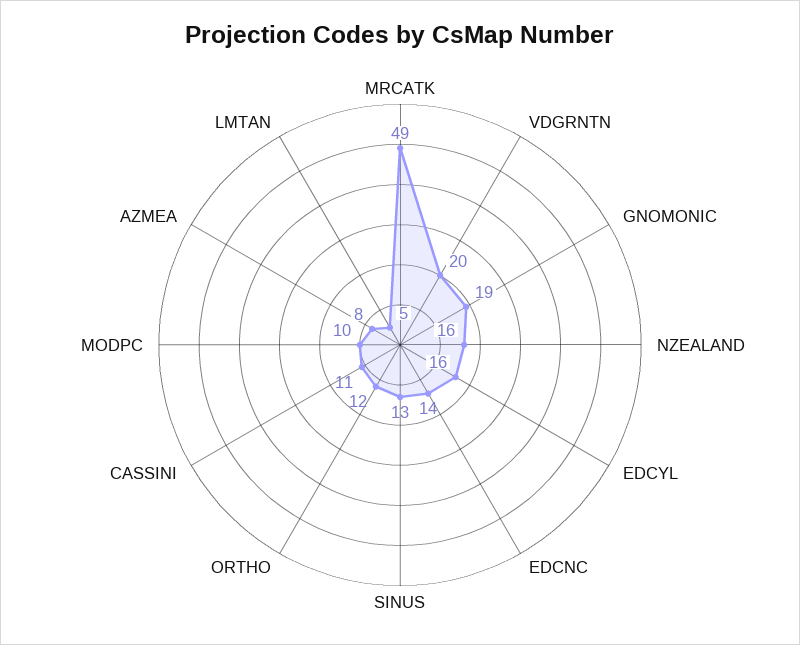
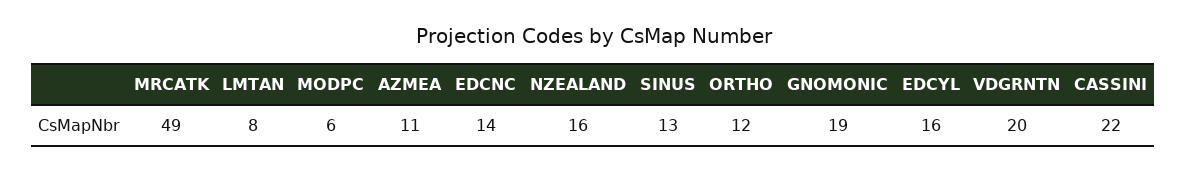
CASSINI: 11 -> 22
MODPC: 10 -> 6
AZMEA: 8 -> 11
LMTAN: 5 -> 8

